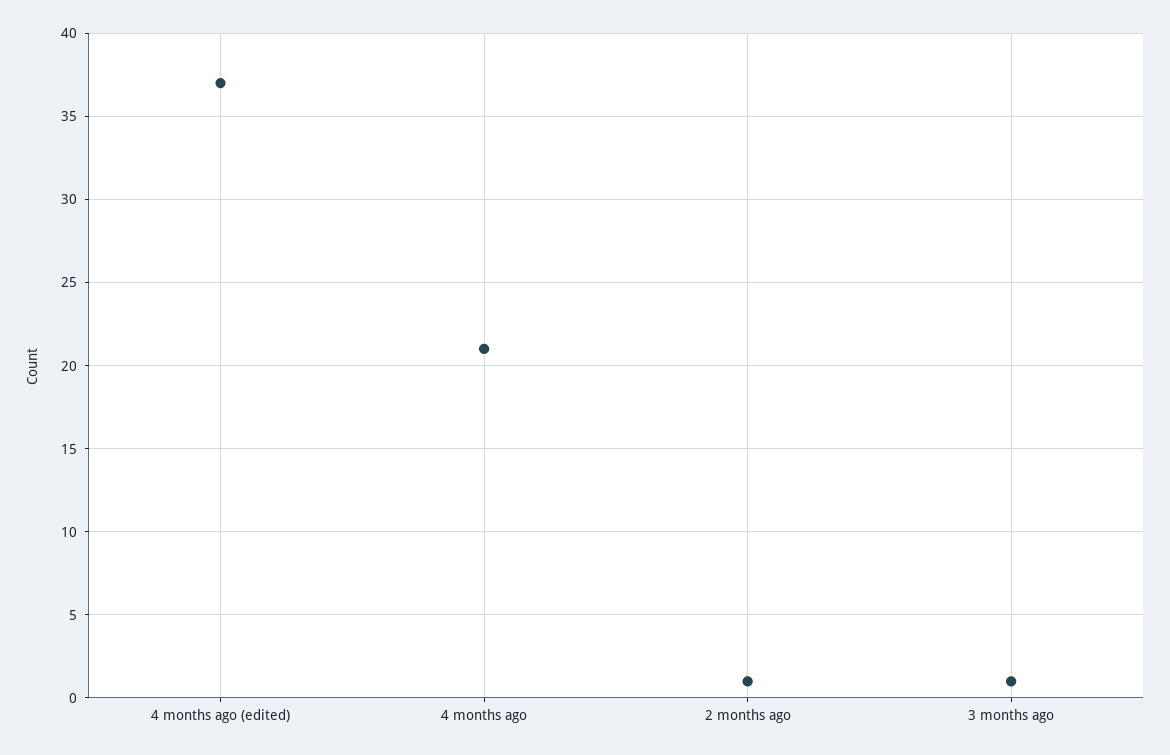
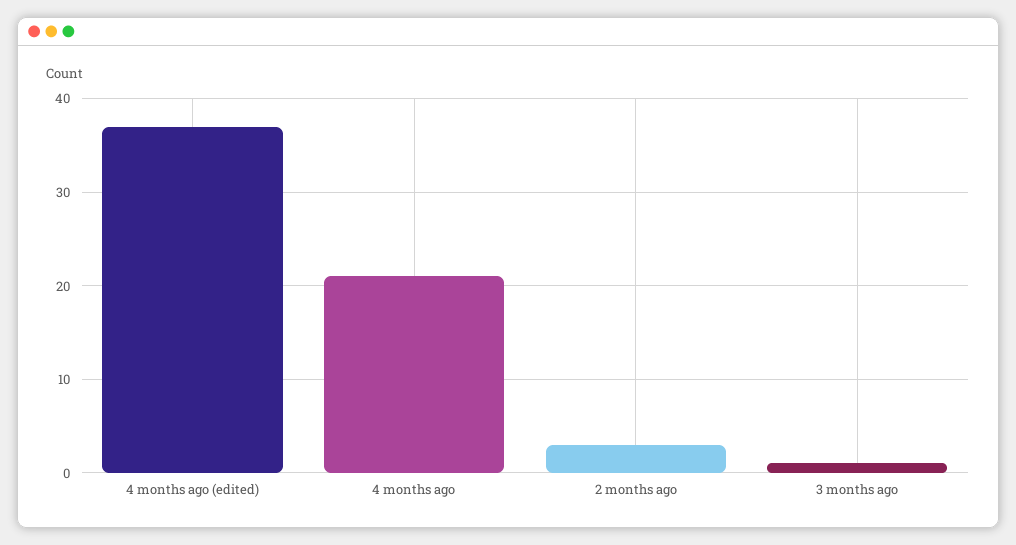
2 months ago: 1 -> 3

